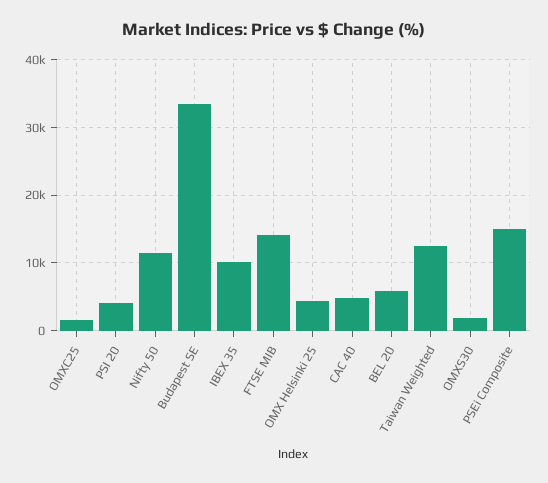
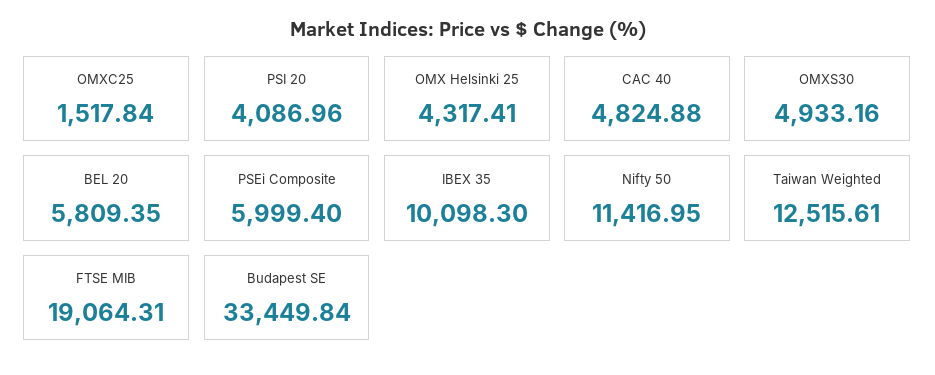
FTSE MIB: 14000 -> 19064.31
OMXS30: 2000 -> 4933.16
PSEi Composite: 15000 -> 5999.4

